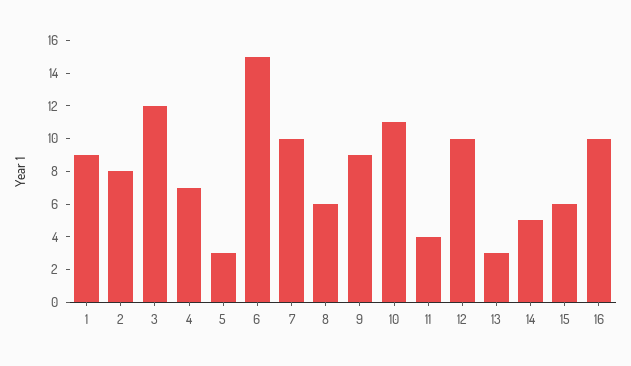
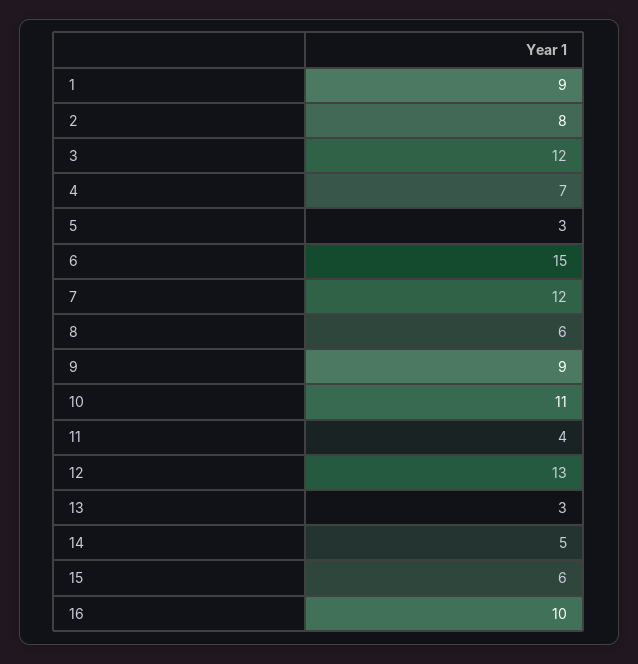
7: 10 -> 12
12: 10 -> 13

